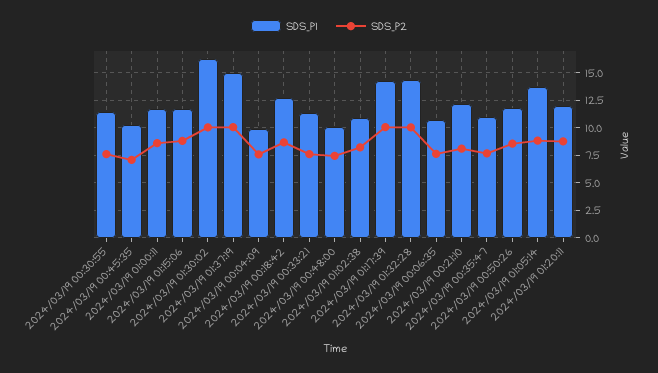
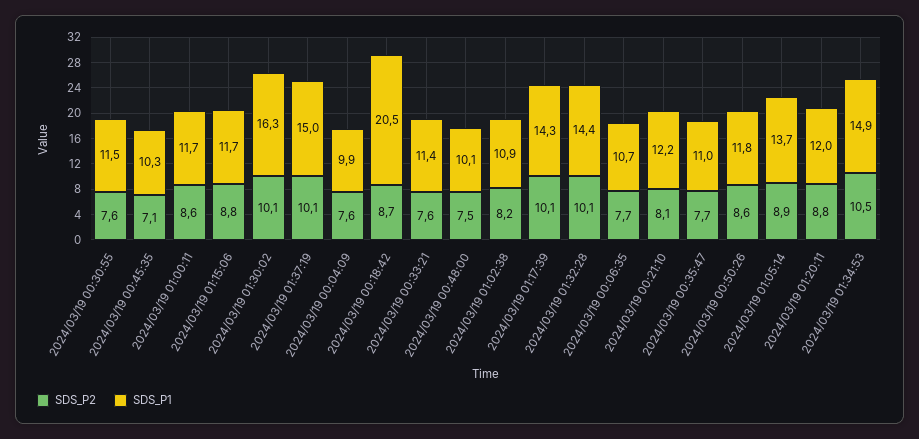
SDS_P1, 2024/03/19 00:18:42: 12.5 -> 20.5
SDS_P2, 2024/03/19 01:34:53: none -> 10.5
SDS_P1, 2024/03/19 01:34:53: none -> 14.9

